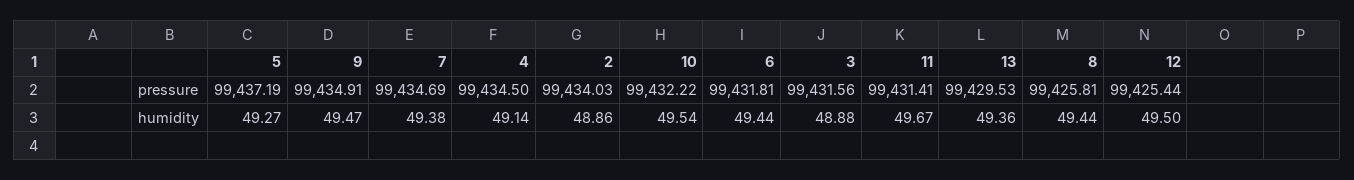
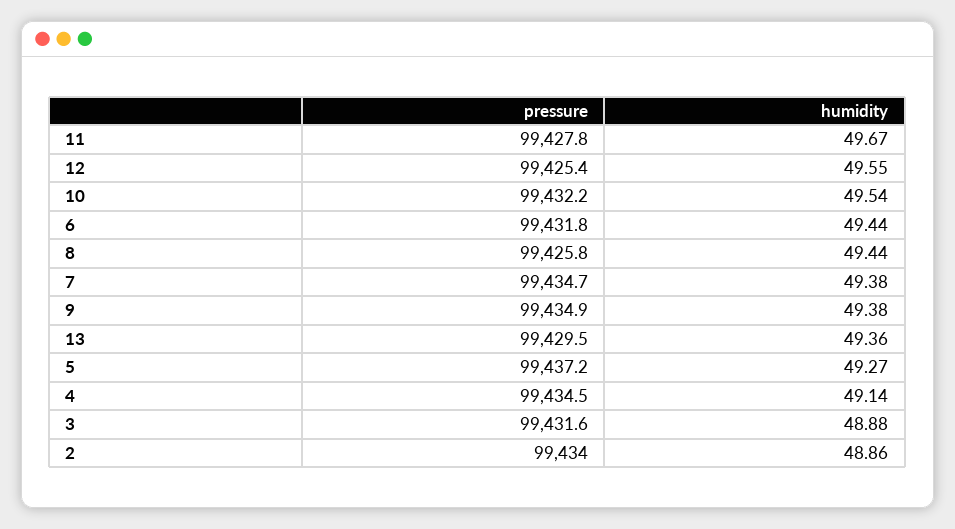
11, pressure: 99431.41 -> 99427.8
9, humidity: 49.47 -> 49.38
12, humidity: 49.5 -> 49.55

